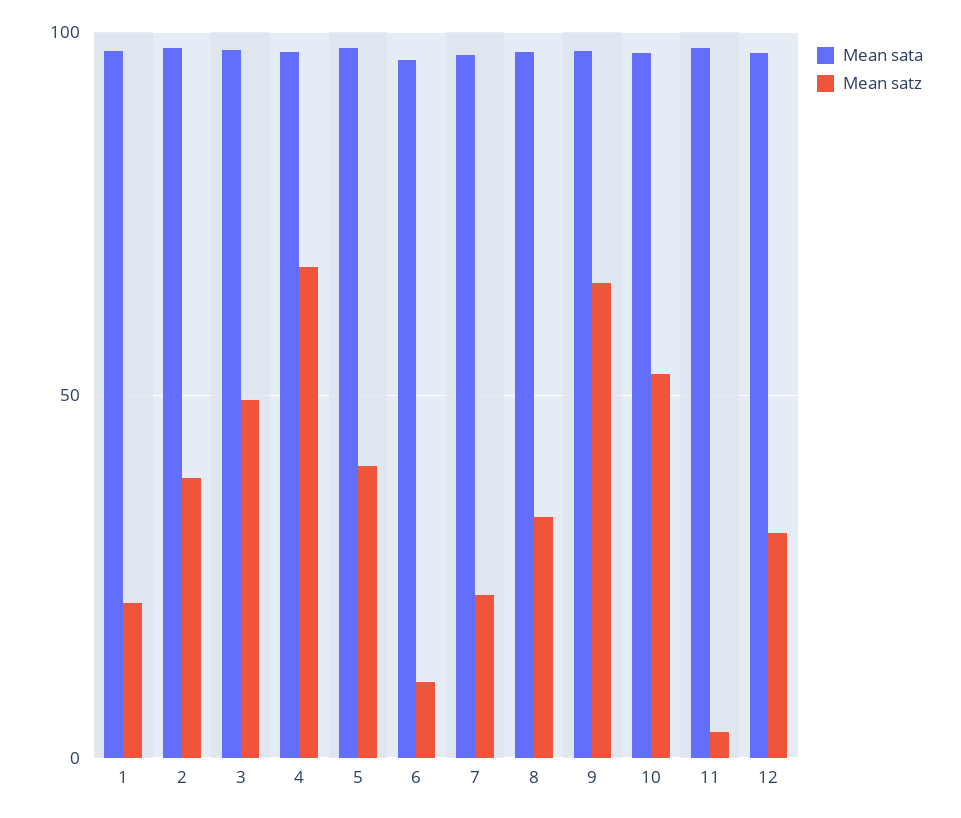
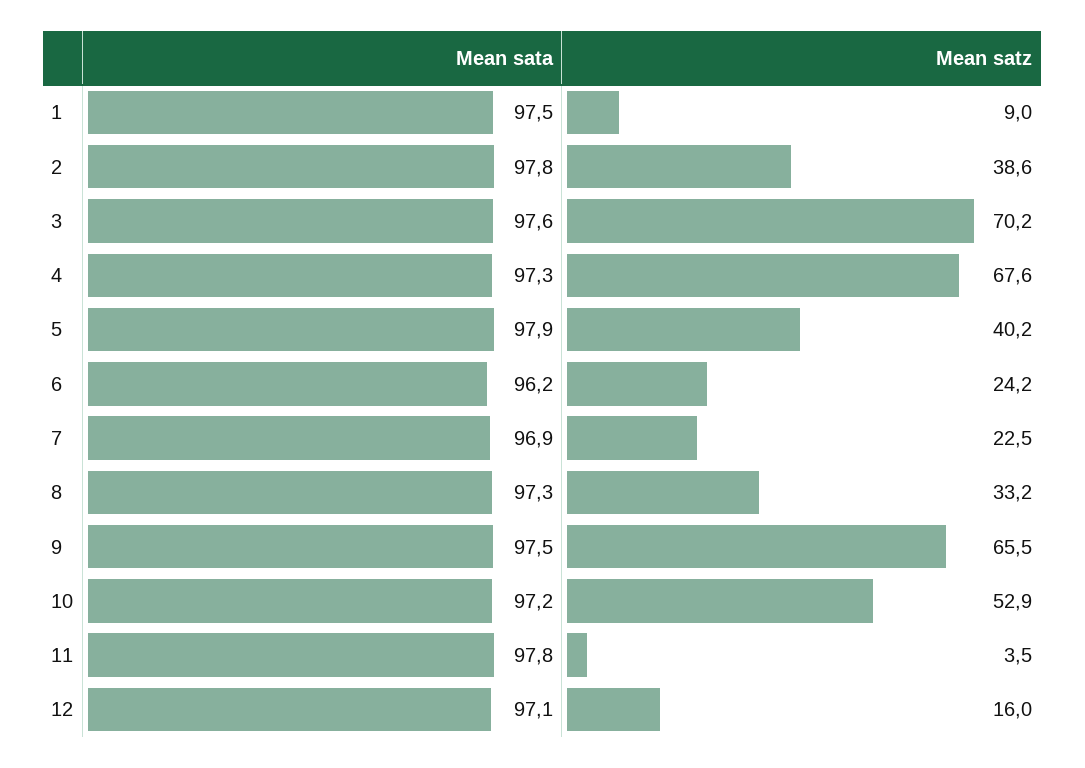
Mean satz, 1: 20 -> 9
Mean satz, 3: 50 -> 70.2
Mean satz, 6: 10 -> 24.2
Mean satz, 12: 30 -> 16

